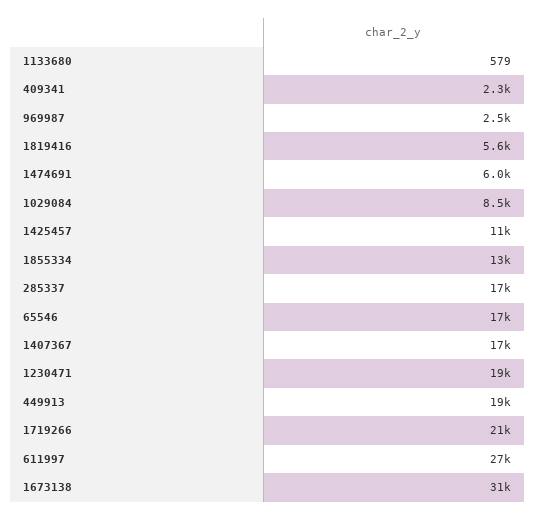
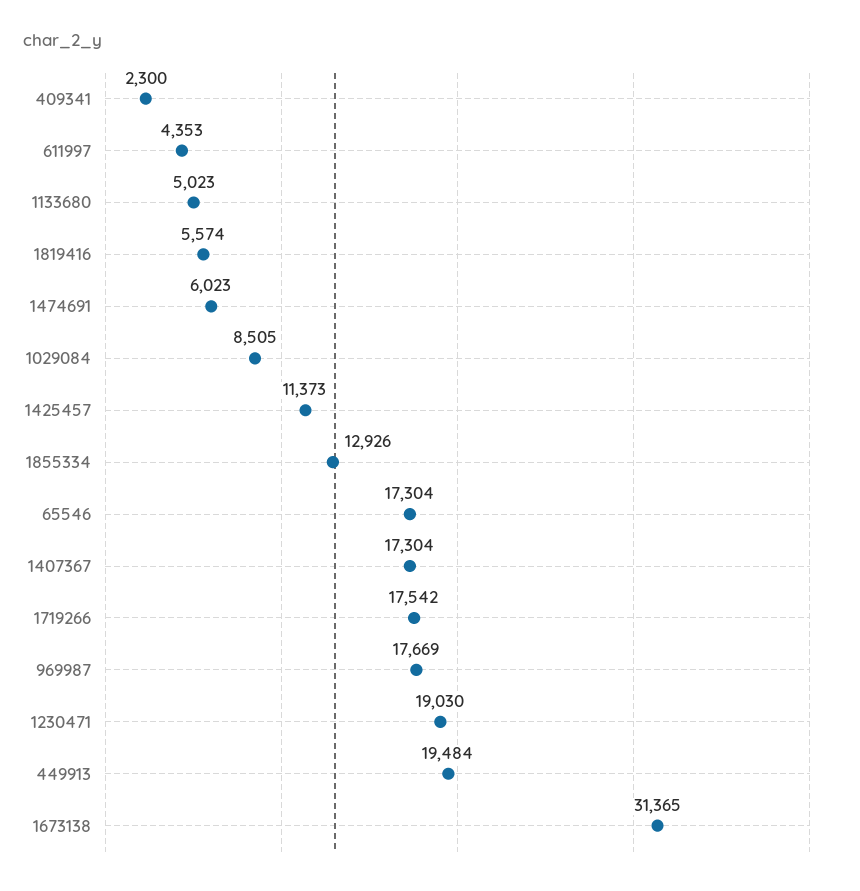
1133680: 579 -> 5023
969987: 2500 -> 17669
285337: 17000 -> none
1719266: 21000 -> 17542
611997: 27000 -> 4353

